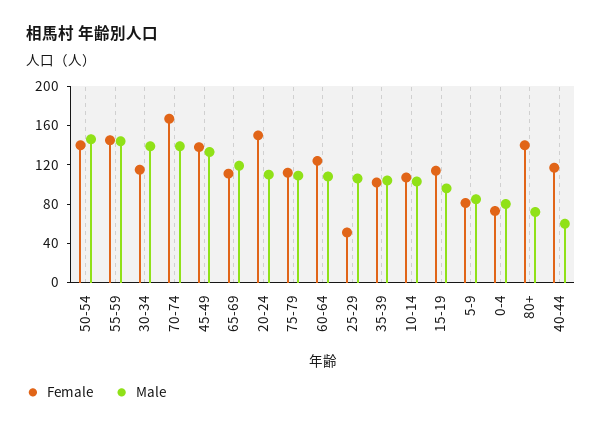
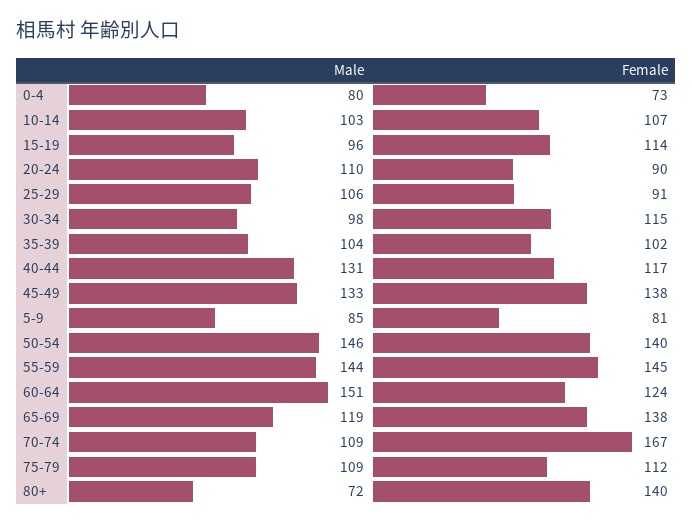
Male, 30-34: 140 -> 98
Male, 70-74: 140 -> 109
Female, 65-69: 110 -> 138
Female, 20-24: 150 -> 90
Male, 60-64: 110 -> 151
Female, 25-29: 50 -> 91
Male, 40-44: 60 -> 131

